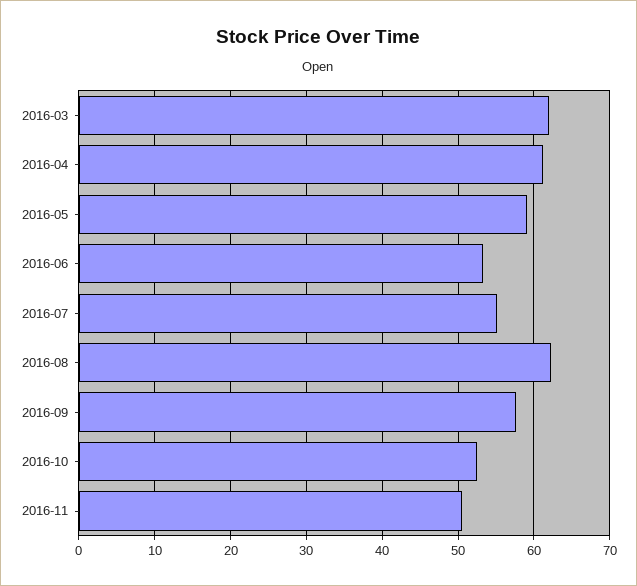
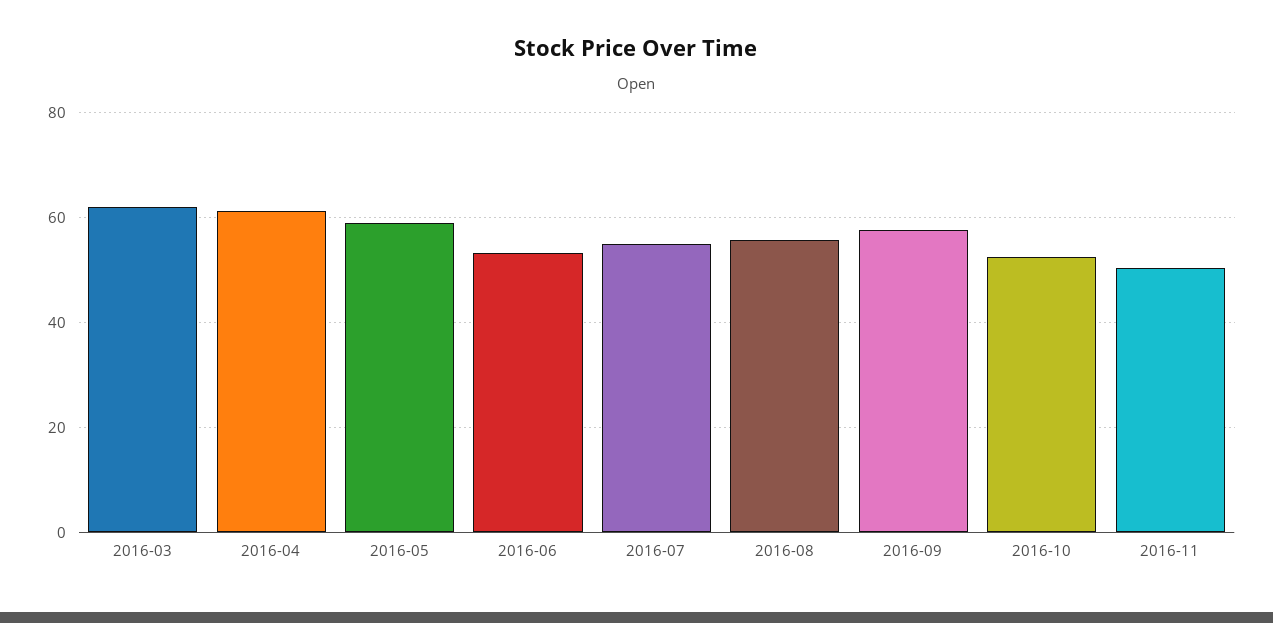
2016-08: 62 -> 56

